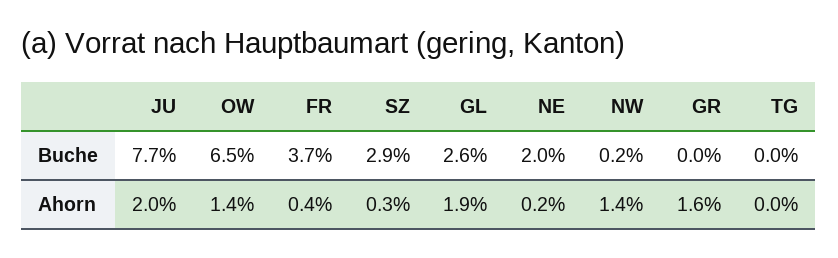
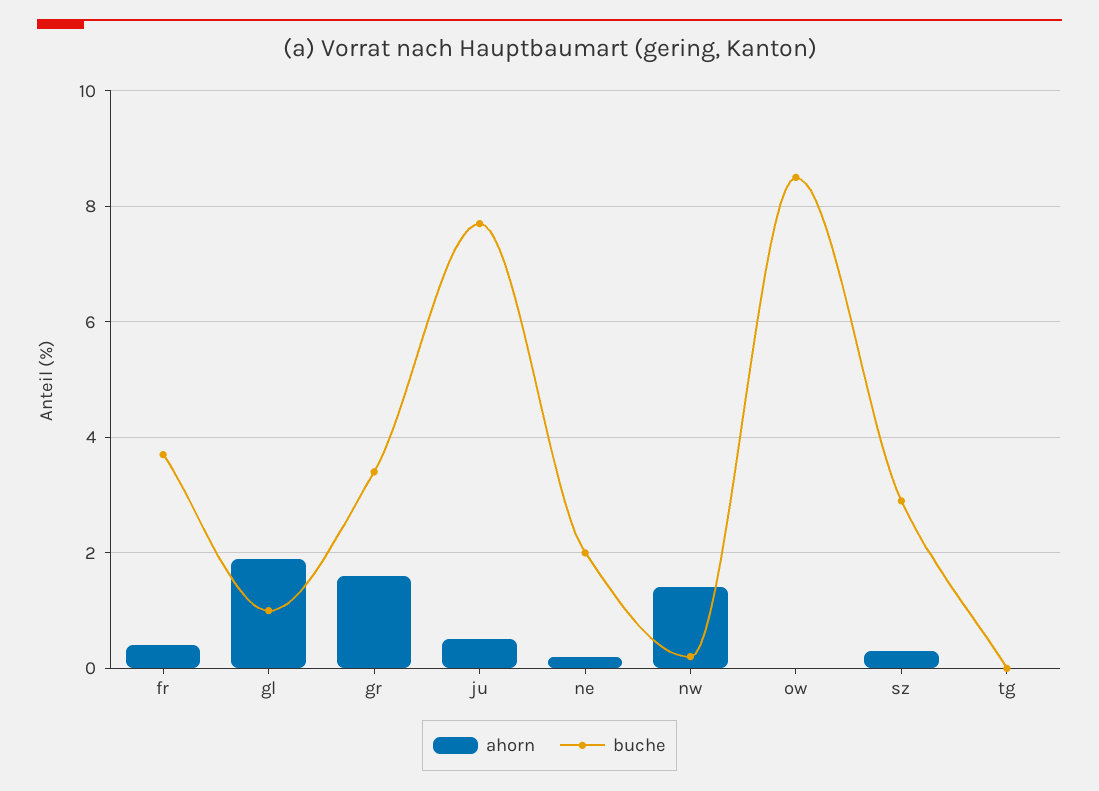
Buche, OW: 6.5 -> 8.5
Buche, GL: 2.6 -> 1
Buche, GR: 0 -> 3.5
Ahorn, JU: 2 -> 0.5
Ahorn, OW: 1.4 -> 0

